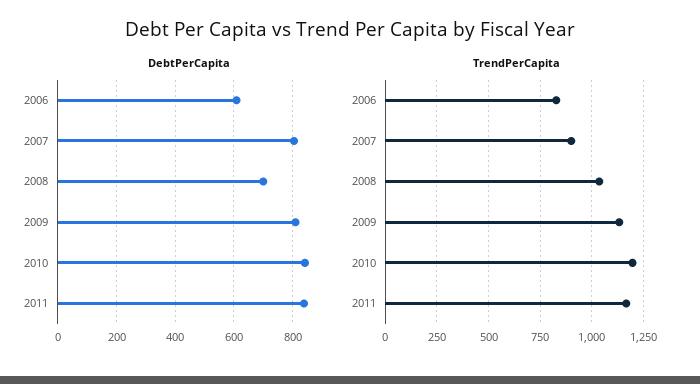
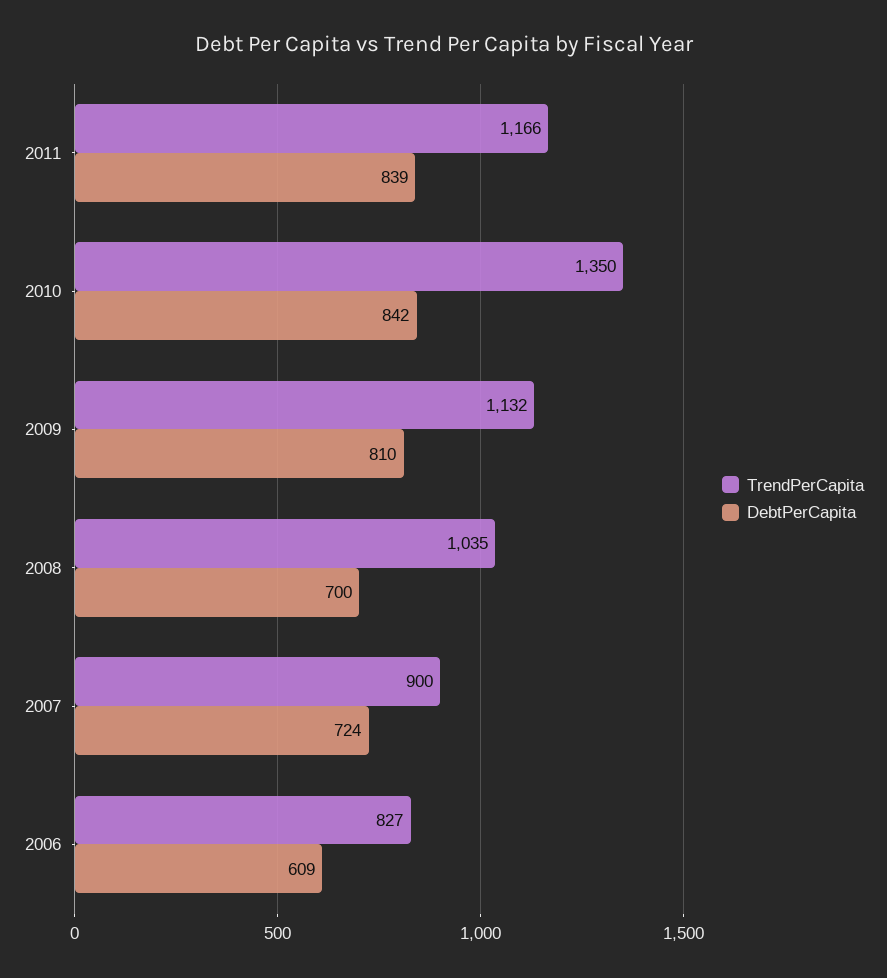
DebtPerCapita, 2007: 800 -> 724
TrendPerCapita, 2010: 1200 -> 1350

